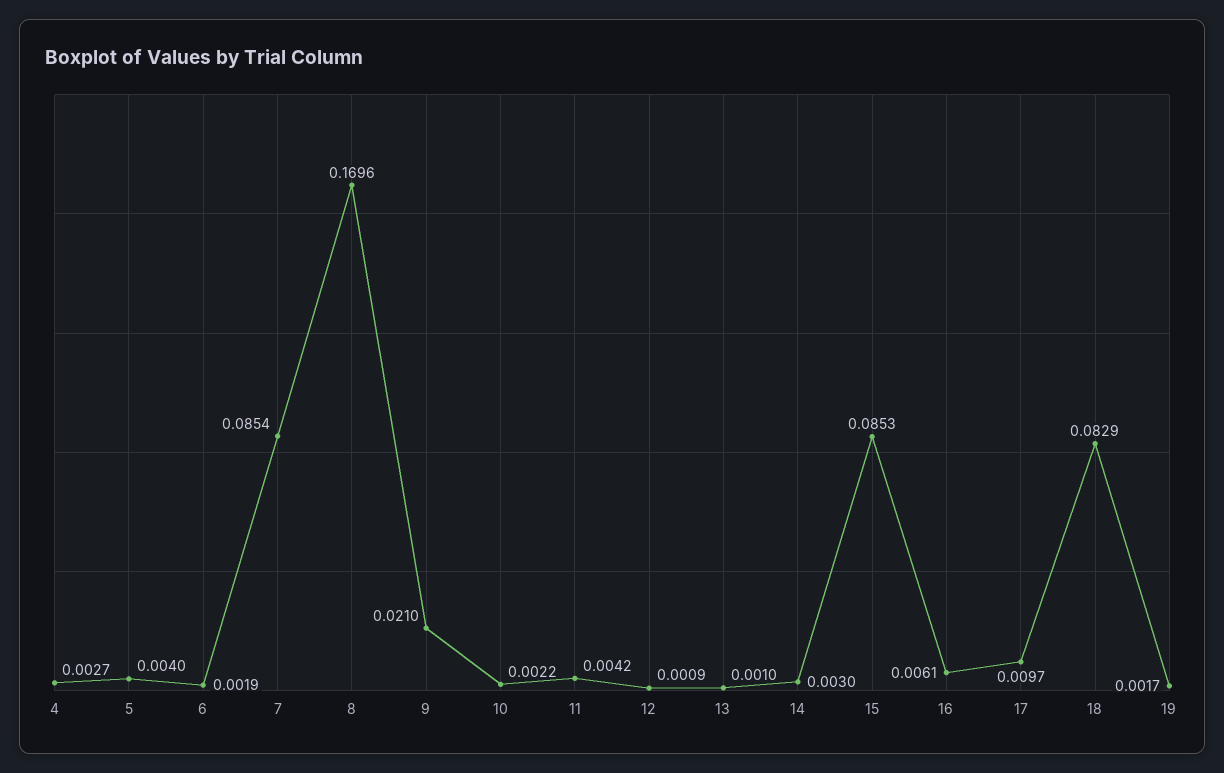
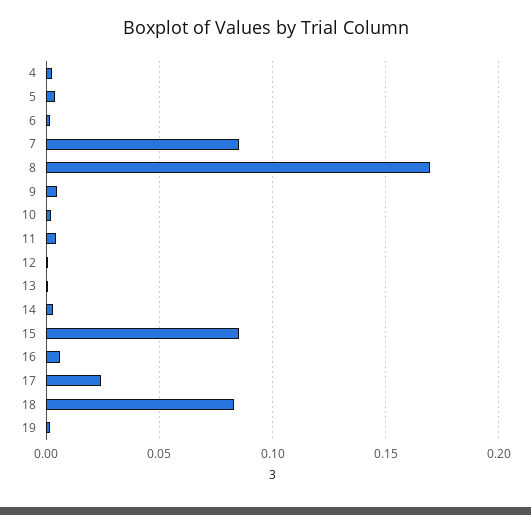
9: 0.021 -> 0.005
17: 0.0097 -> 0.025

